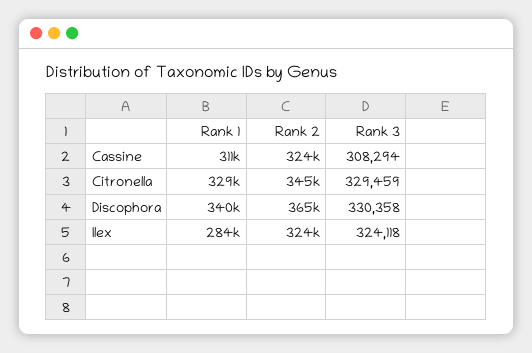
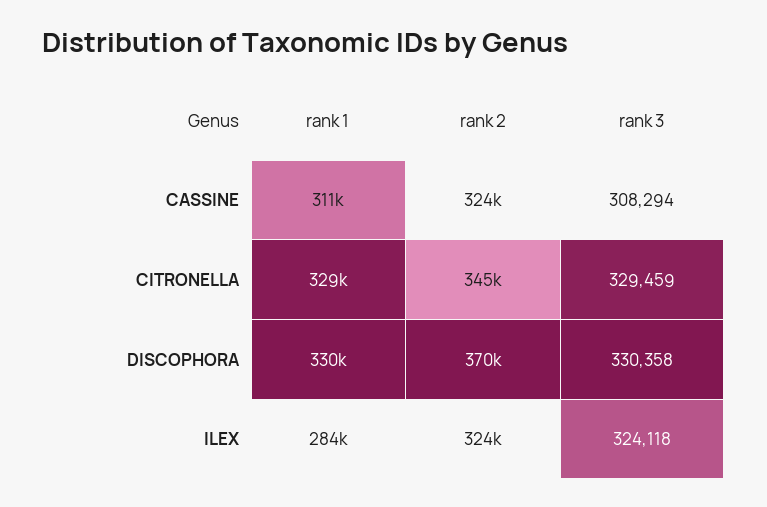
Rank 1, Discophora: 340000 -> 330000
Rank 2, Discophora: 365000 -> 370000

